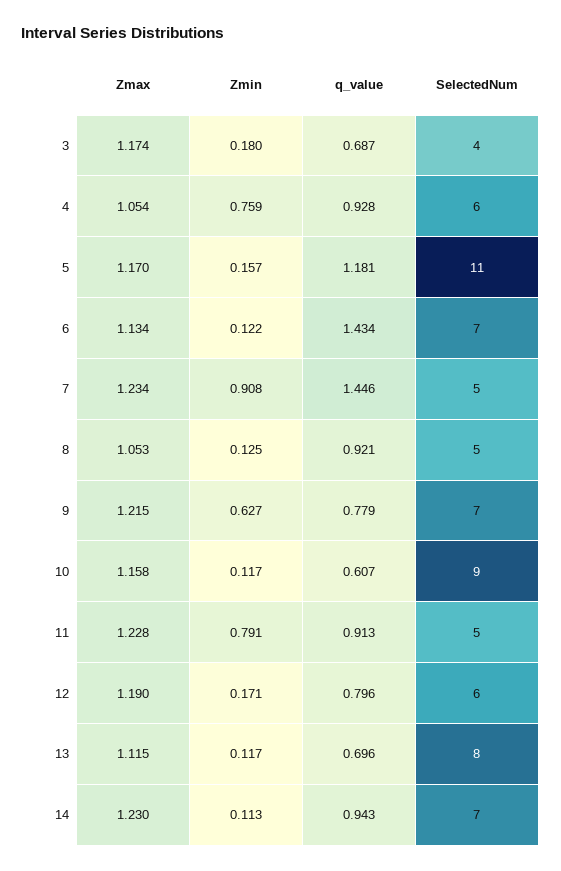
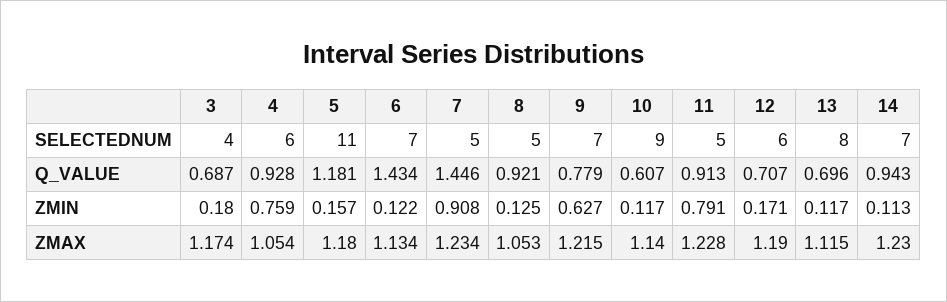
Zmax, 5: 1.17 -> 1.18
Zmax, 10: 1.158 -> 1.14
q_value, 12: 0.796 -> 0.707

